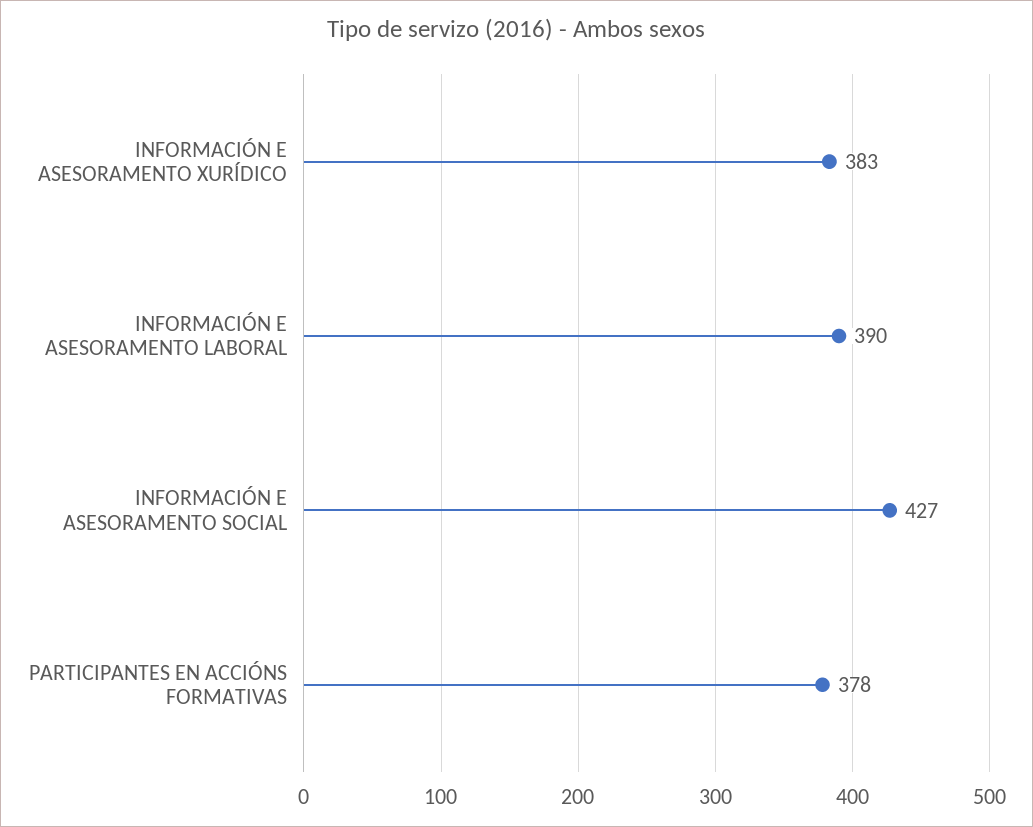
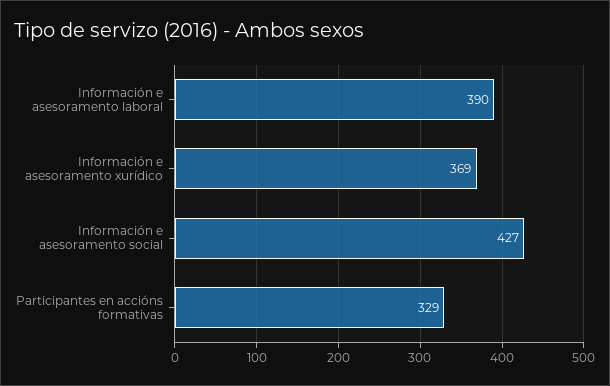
INFORMACIÓN E ASESORAMENTO XURÍDICO: 383 -> 369
PARTICIPANTES EN ACCIÓNS FORMATIVAS: 378 -> 329

